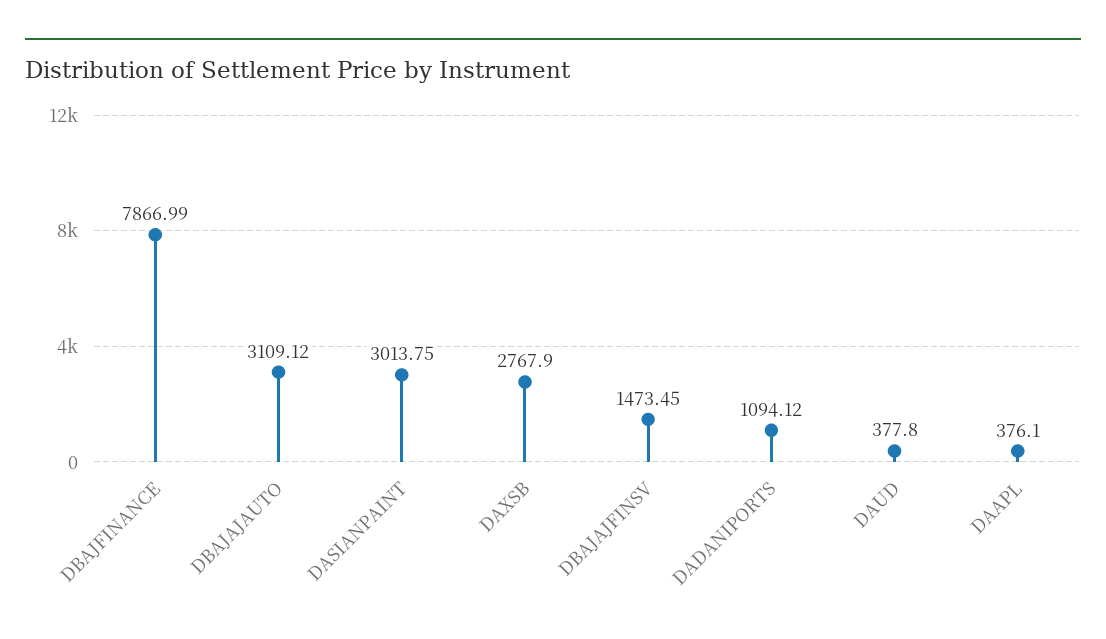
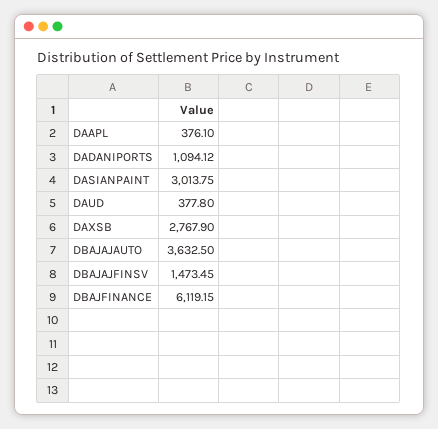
DBAJFINANCE: 7866.99 -> 6119.15
DBAJAJAUTO: 3109.12 -> 3632.5

